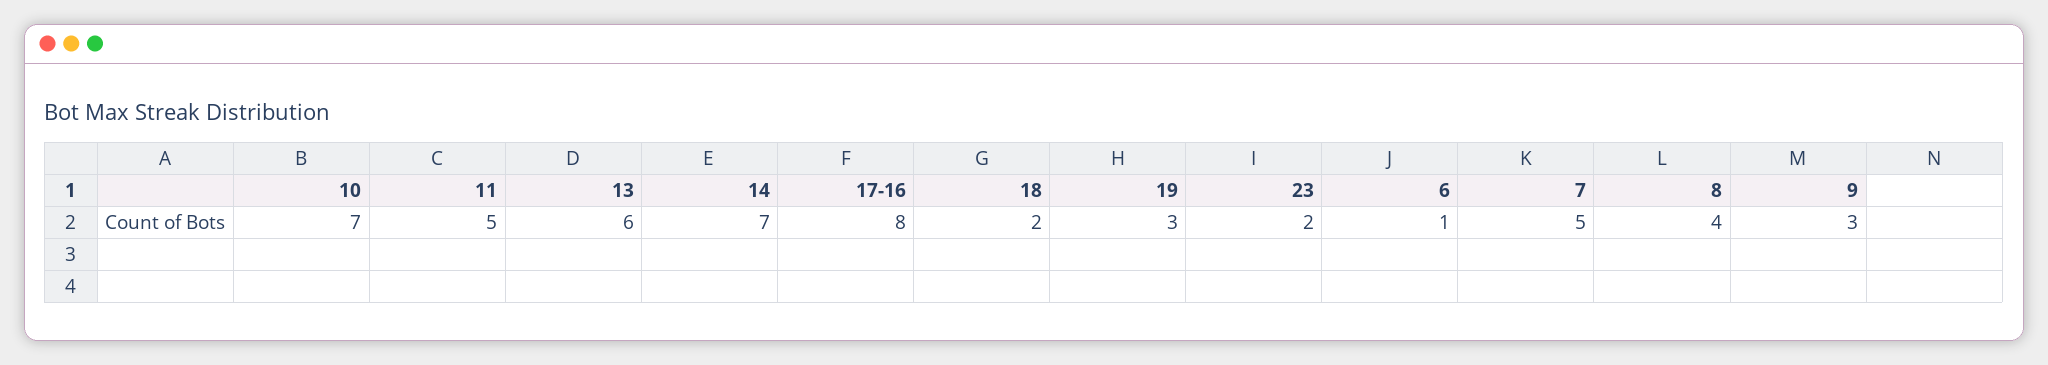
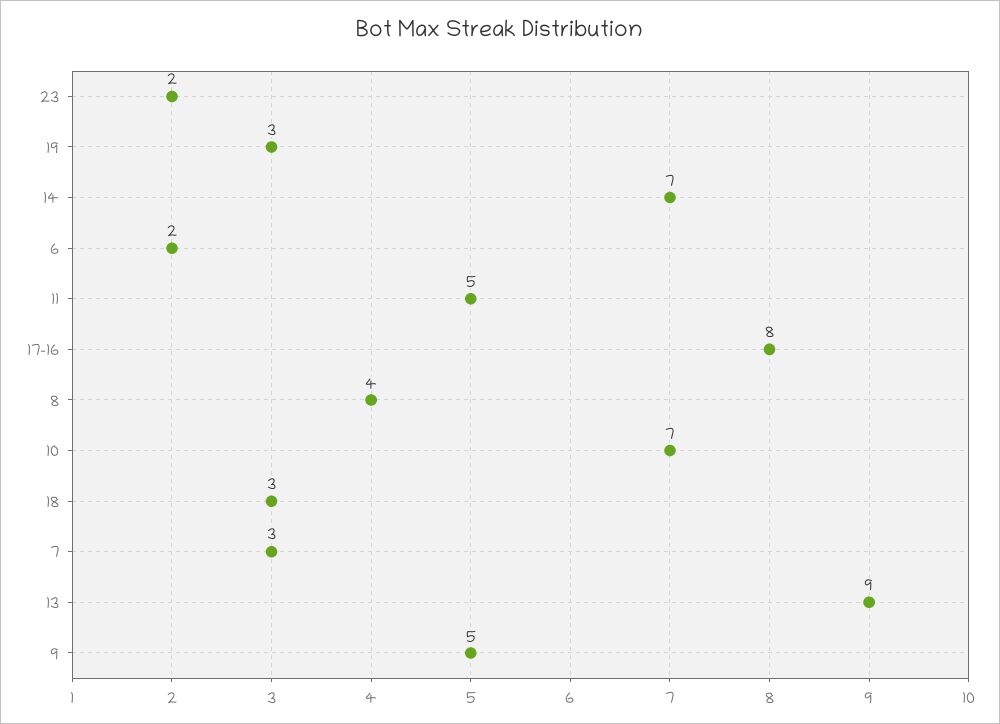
13: 6 -> 9
18: 2 -> 3
6: 1 -> 2
7: 5 -> 3
9: 3 -> 5

